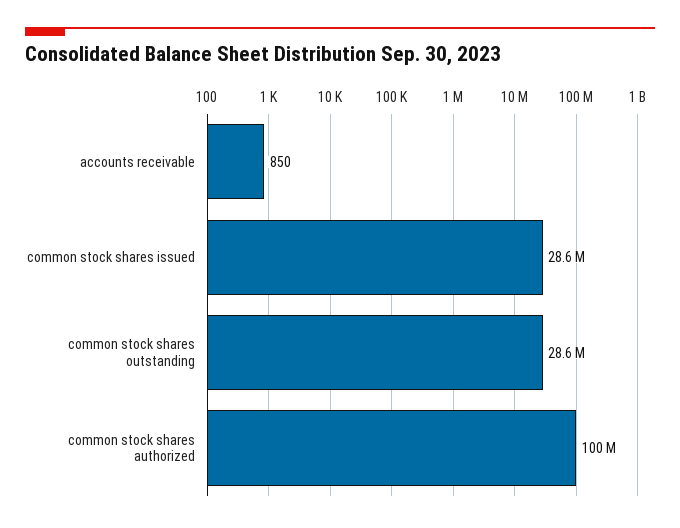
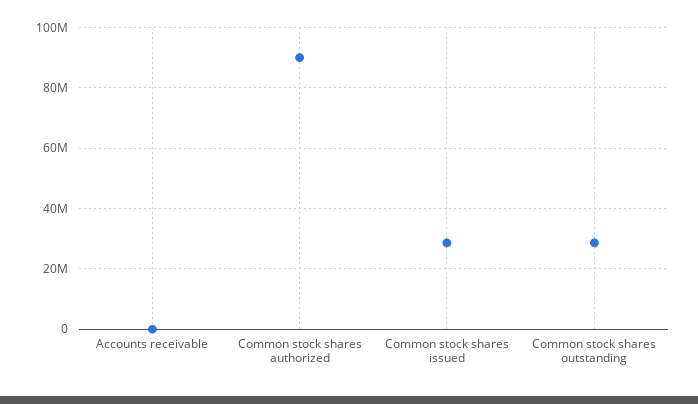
common stock shares authorized: 100000000 -> 90000000

